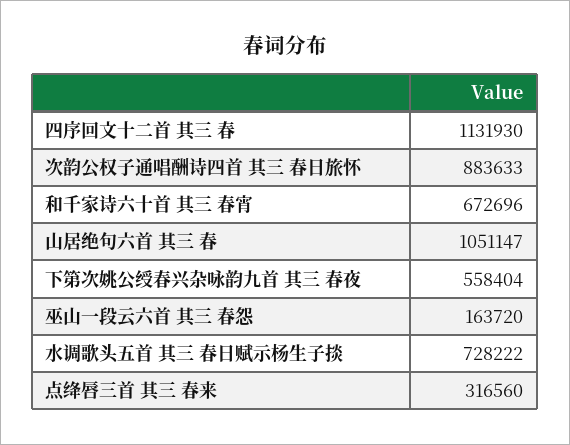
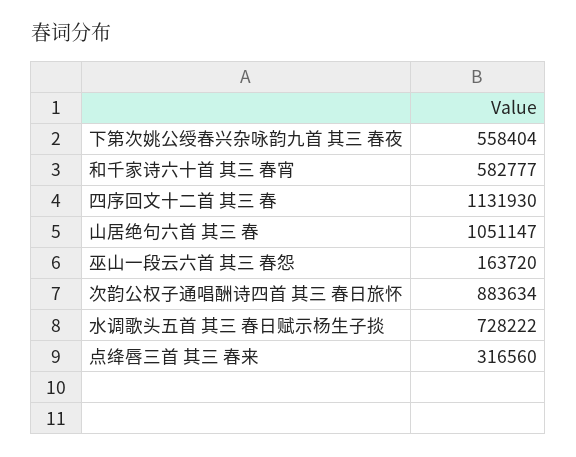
次韵公权子通唱酬诗四首 其三 春日旅怀: 883633 -> 883634
和千家诗六十首 其三 春宵: 672696 -> 582777

